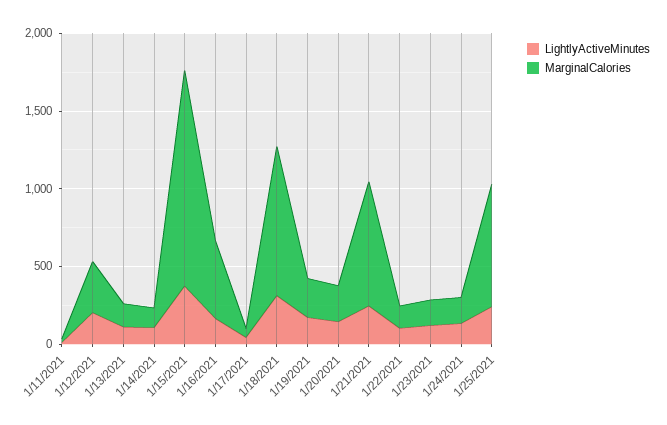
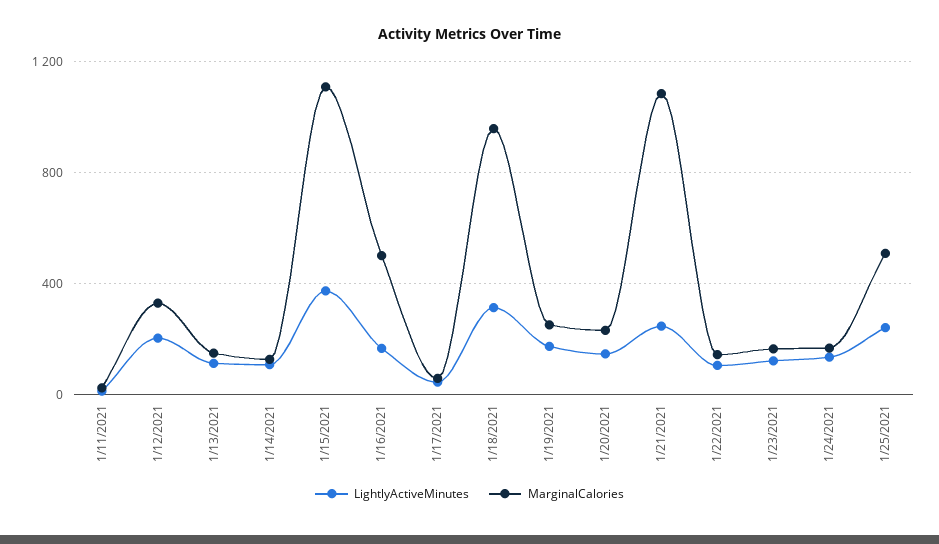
MarginalCalories, 1/15/2021: 1400 -> 1100
MarginalCalories, 1/21/2021: 800 -> 1100
MarginalCalories, 1/25/2021: 800 -> 500

